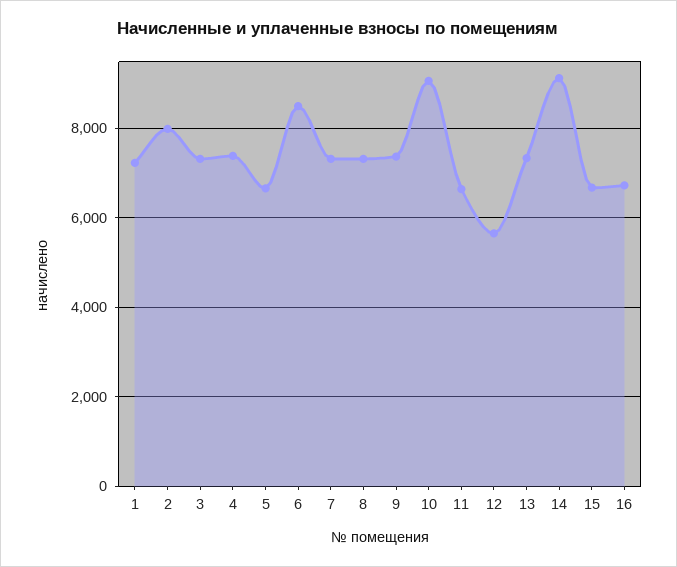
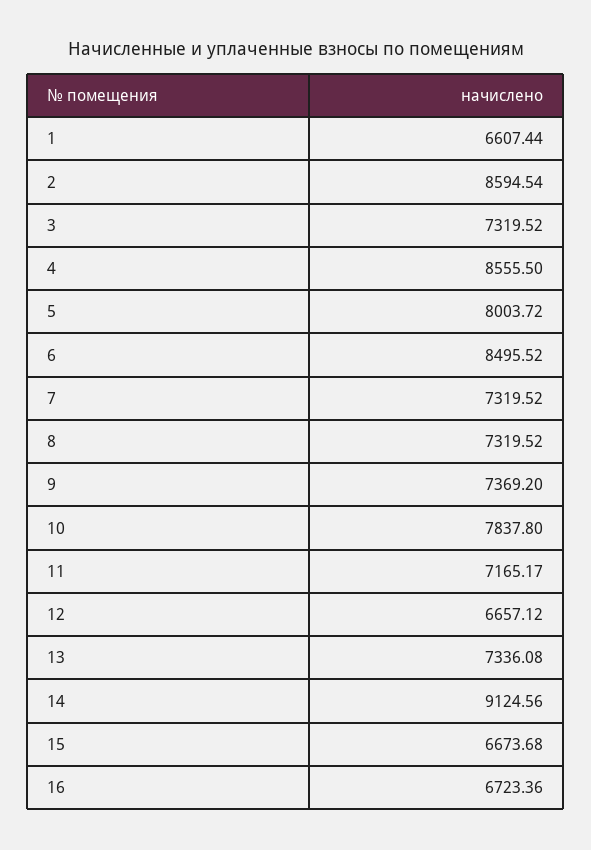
1: 7200 -> 6607.44
2: 8000 -> 8594.54
4: 7400 -> 8555.5
5: 6600 -> 8003.72
10: 9000 -> 7837.8
11: 6600 -> 7165.17
12: 5600 -> 6657.12

